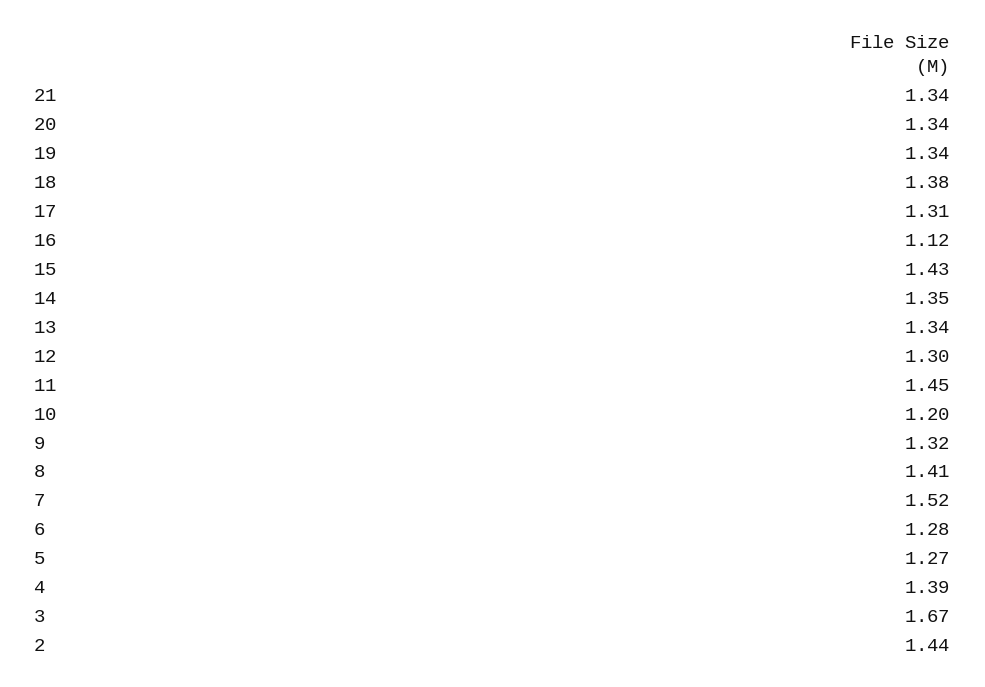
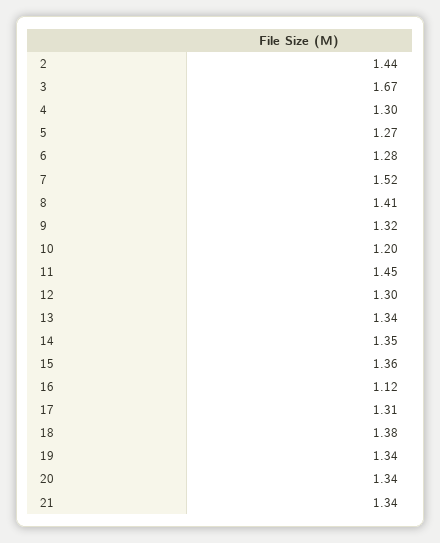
15: 1.43 -> 1.36
4: 1.39 -> 1.3

